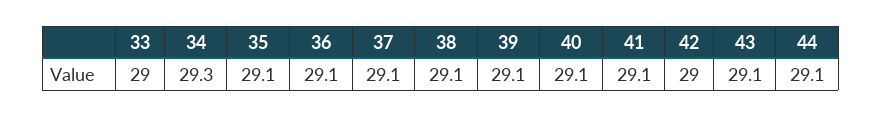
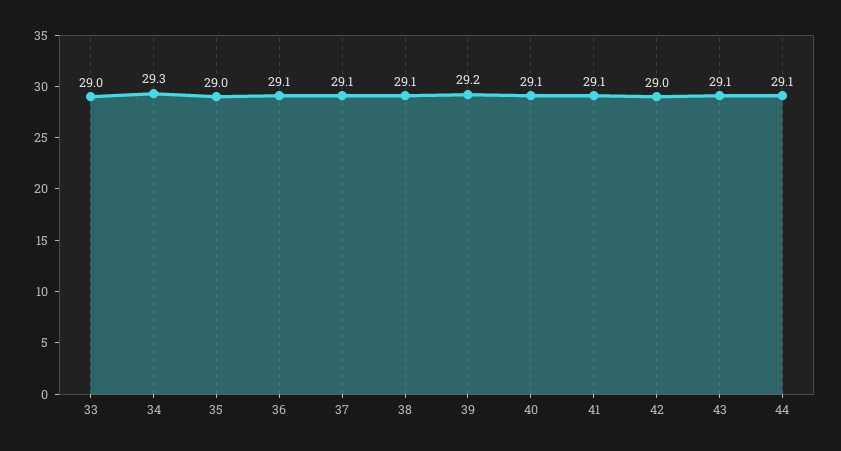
35: 29.1 -> 29
39: 29.1 -> 29.2

